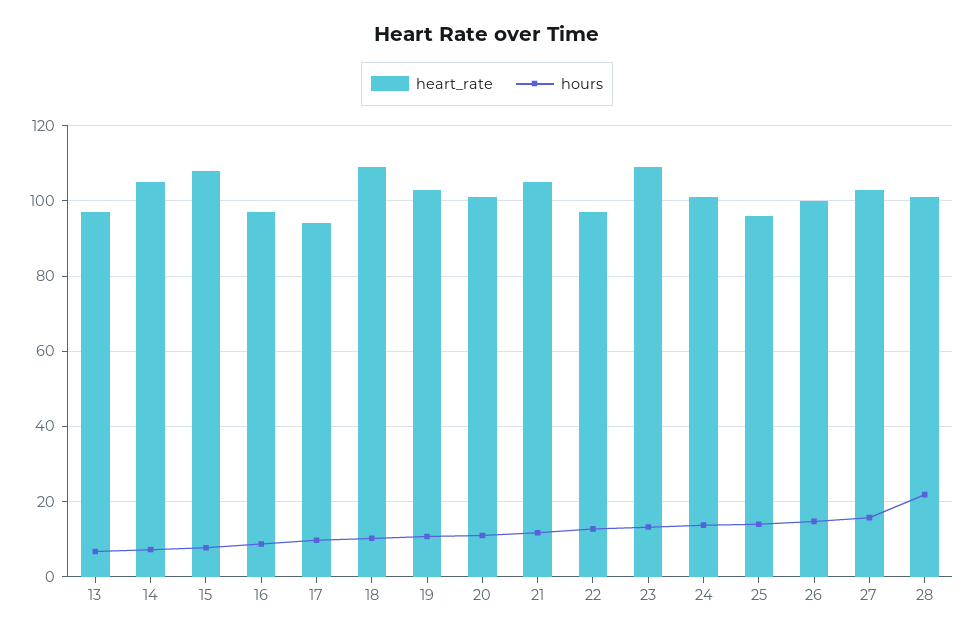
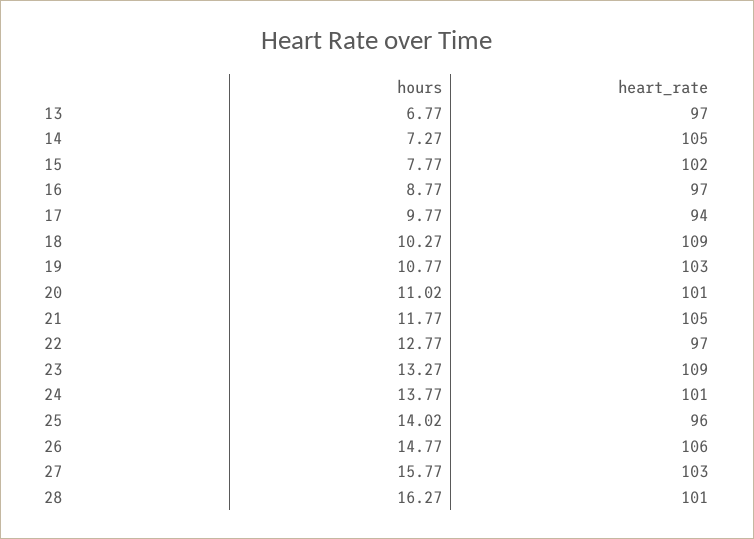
heart_rate, 15: 108 -> 102
heart_rate, 26: 100 -> 106
hours, 28: 22 -> 16.27

